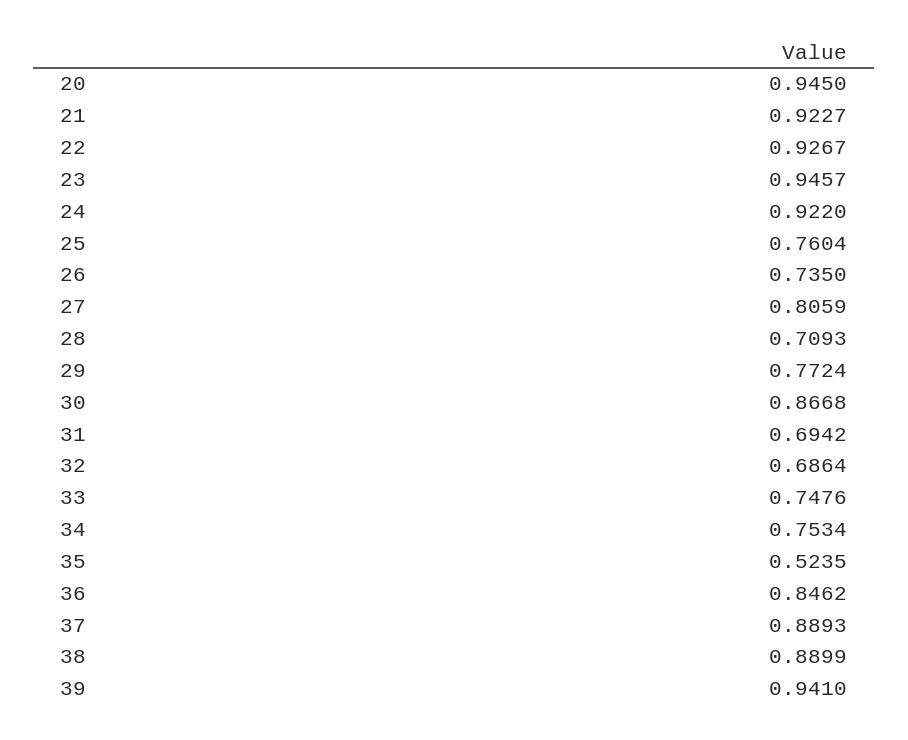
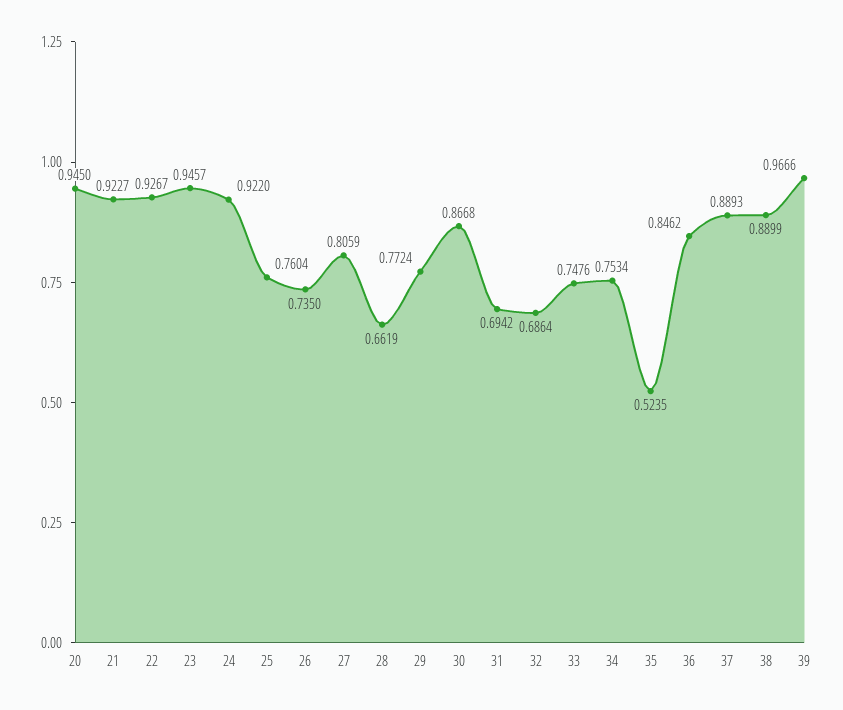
28: 0.7093 -> 0.6619
39: 0.941 -> 0.9666

